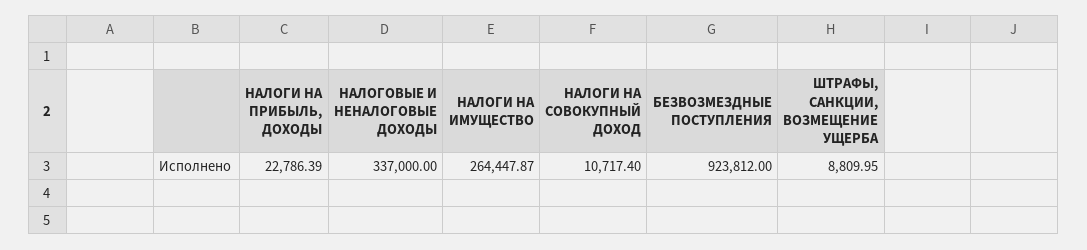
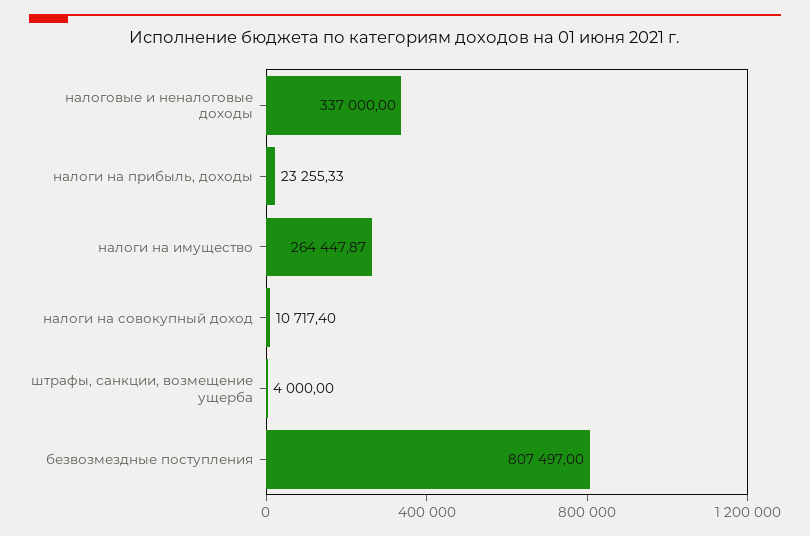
НАЛОГИ НА ПРИБЫЛЬ, ДОХОДЫ: 22786.39 -> 23255.33
БЕЗВОЗМЕЗДНЫЕ ПОСТУПЛЕНИЯ: 923812 -> 807497
ШТРАФЫ, САНКЦИИ, ВОЗМЕЩЕНИЕ УЩЕРБА: 8809.95 -> 4000

